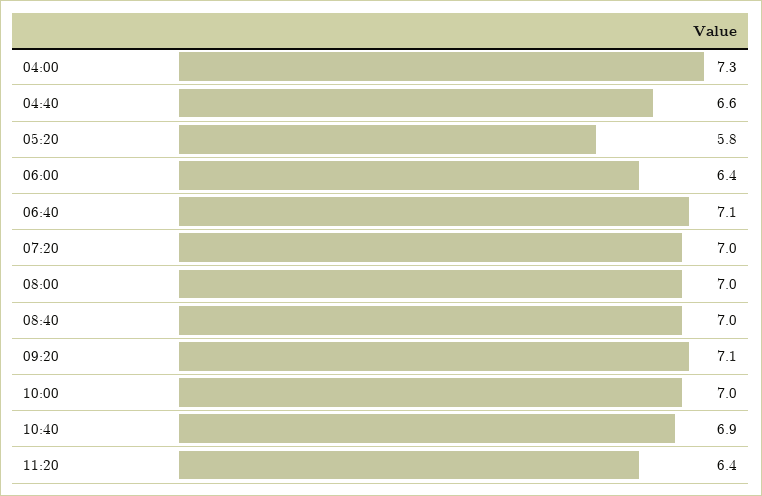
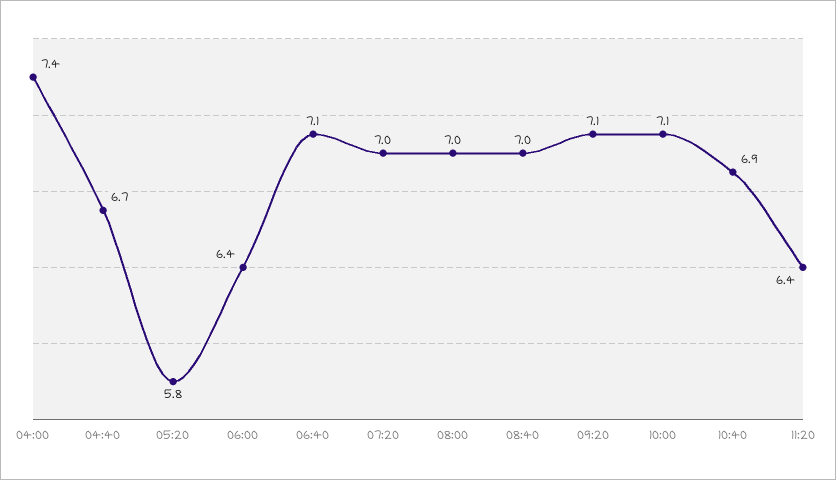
04:00: 7.3 -> 7.4
04:40: 6.6 -> 6.7
10:00: 7 -> 7.1

